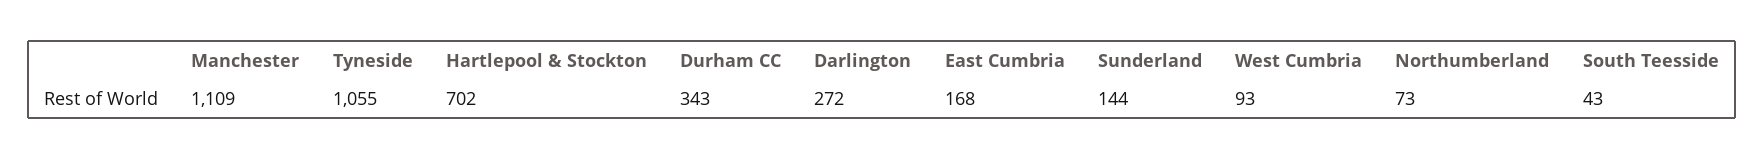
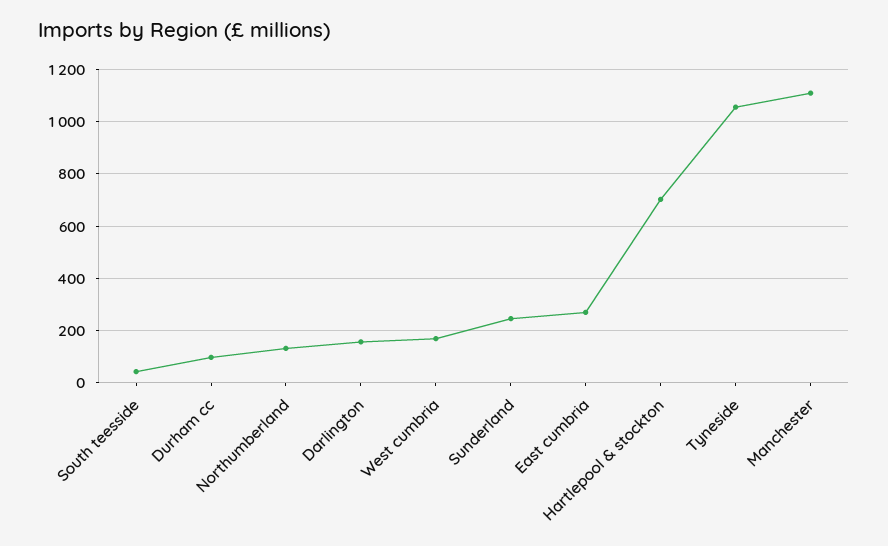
Durham CC: 343 -> 100
Darlington: 272 -> 150
East Cumbria: 168 -> 275
Sunderland: 144 -> 250
West Cumbria: 93 -> 175
Northumberland: 73 -> 125

